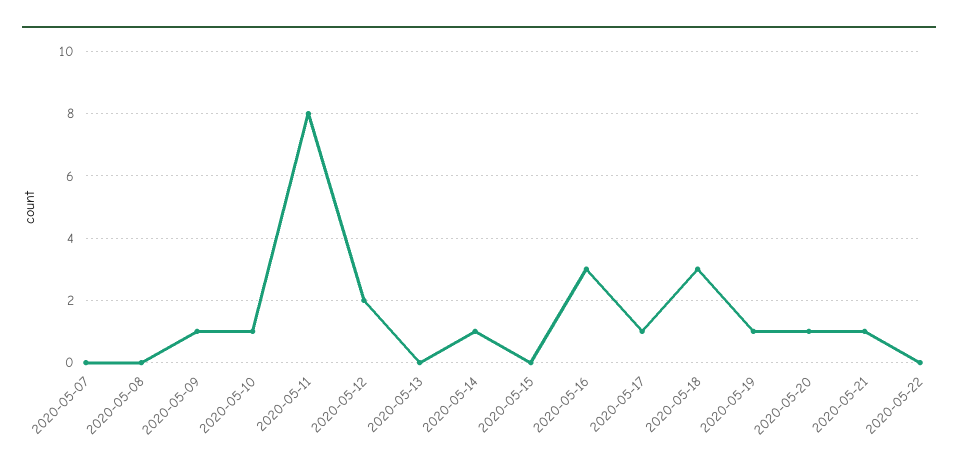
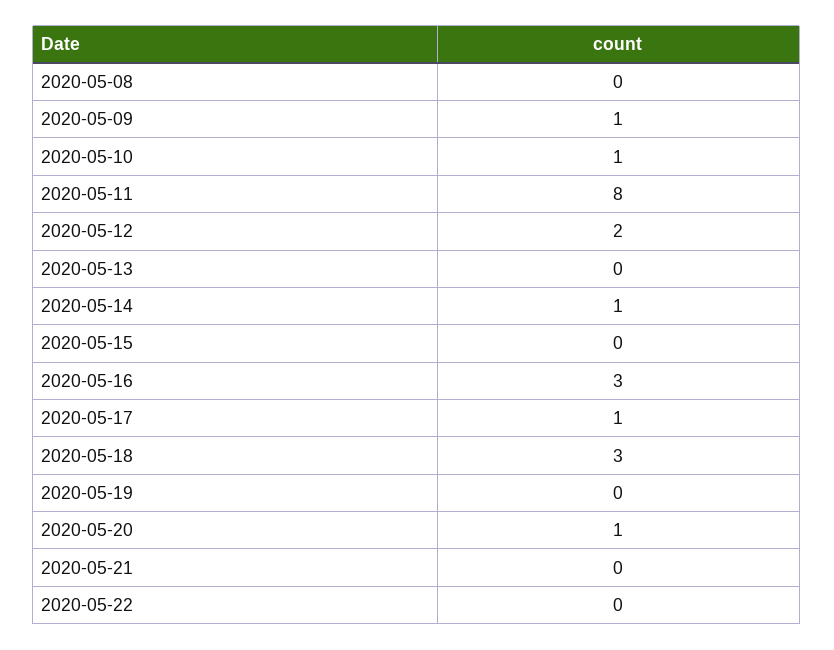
2020-05-07: 0 -> none
2020-05-19: 1 -> 0
2020-05-21: 1 -> 0

